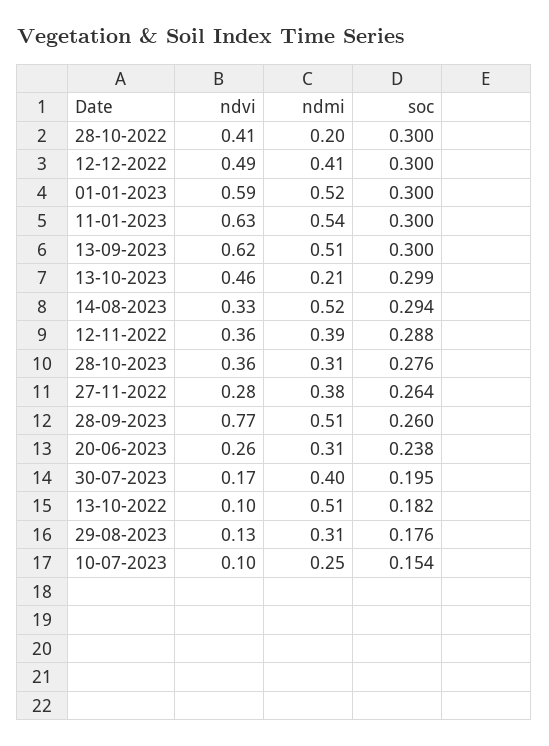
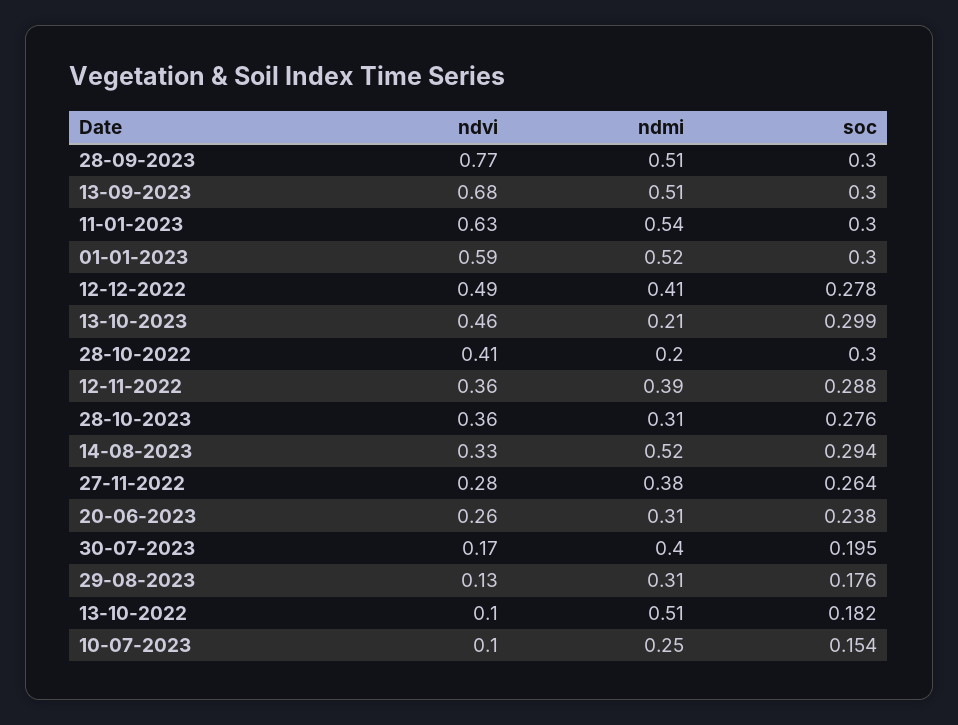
soc, 12-12-2022: 0.3 -> 0.278
ndvi, 13-09-2023: 0.62 -> 0.68
soc, 28-09-2023: 0.26 -> 0.3

